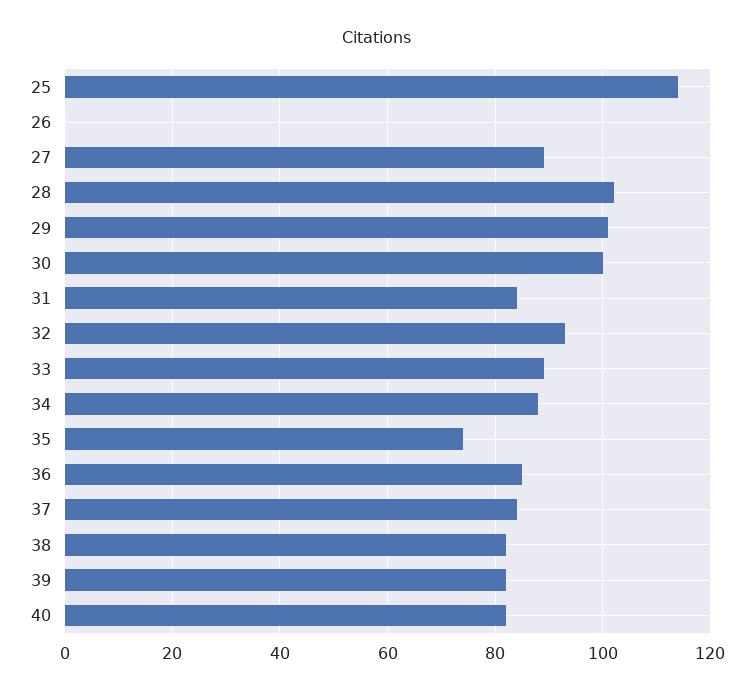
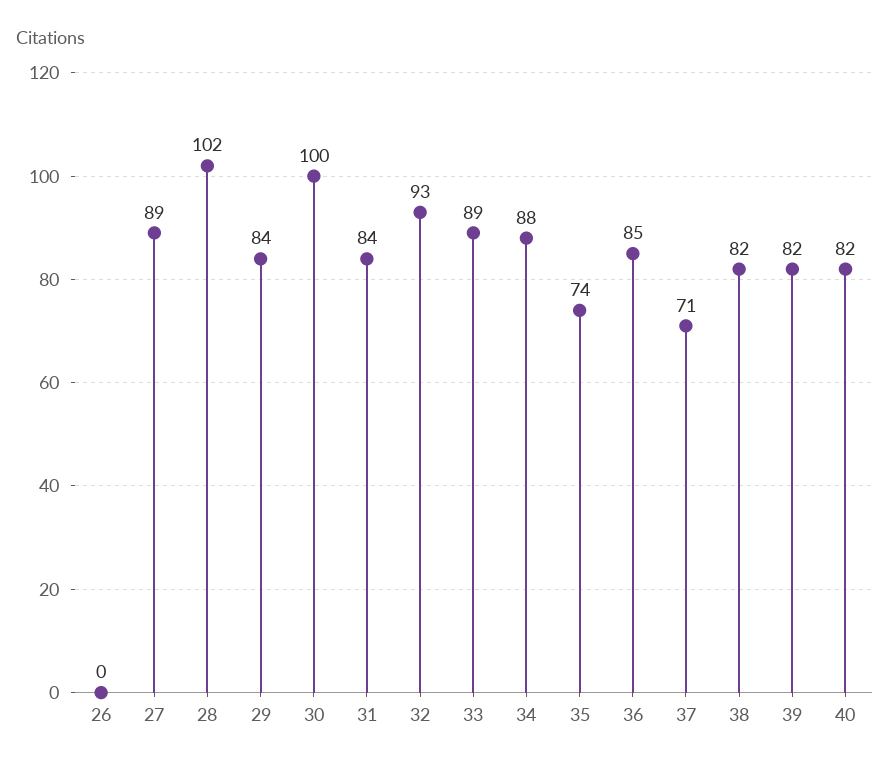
25: 115 -> none
29: 100 -> 84
37: 85 -> 71

